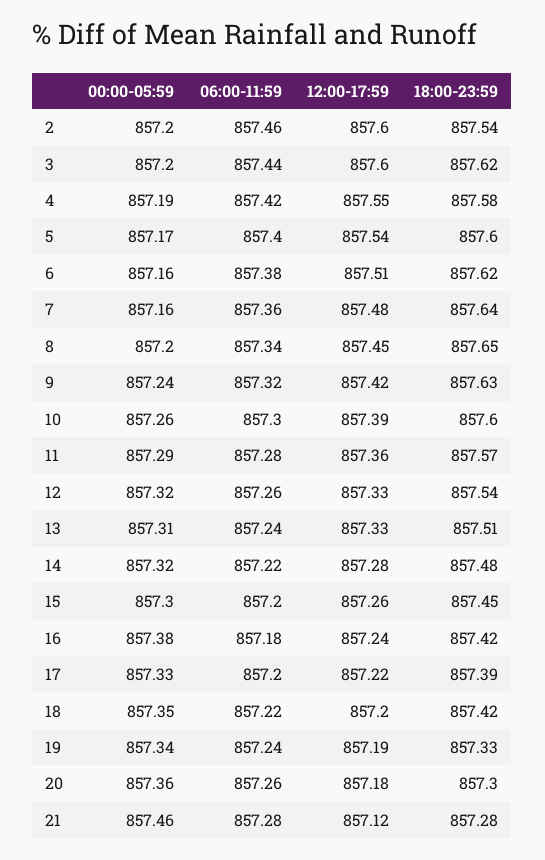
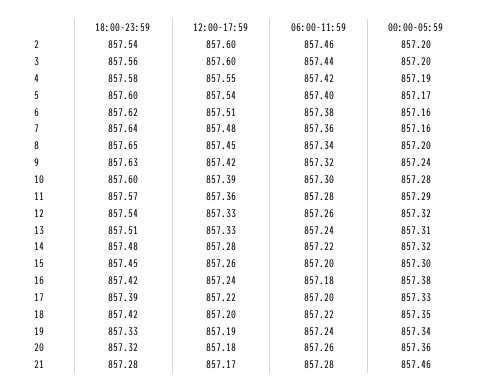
18:00-23:59, 3: 857.62 -> 857.56
00:00-05:59, 10: 857.26 -> 857.28
18:00-23:59, 20: 857.3 -> 857.32
12:00-17:59, 21: 857.12 -> 857.17

